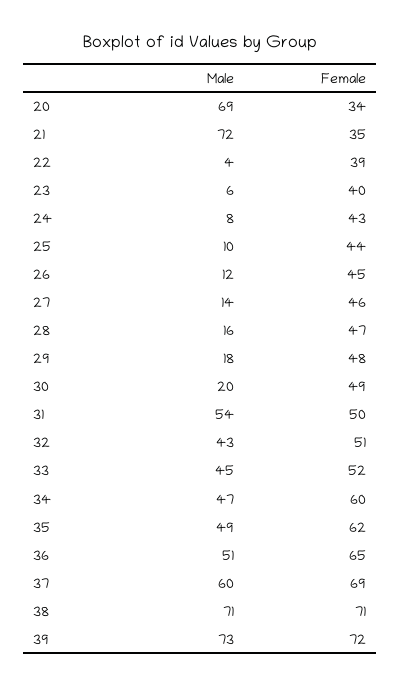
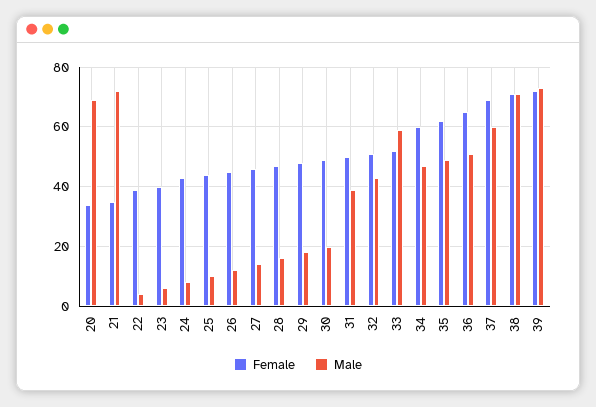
Male, 31: 54 -> 40
Male, 33: 45 -> 60

